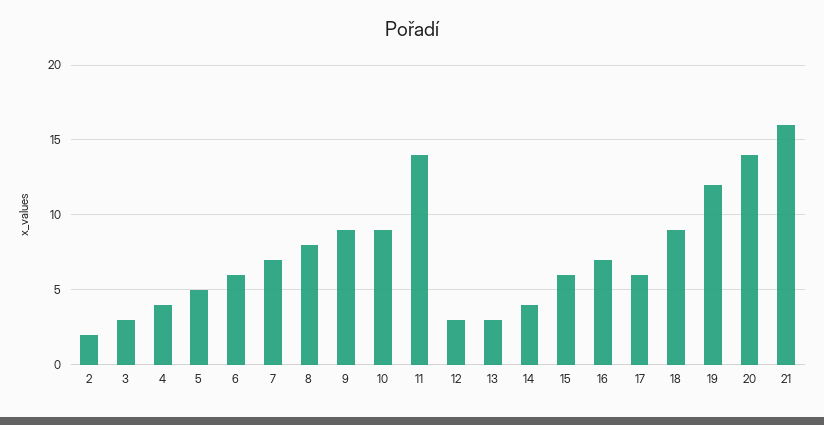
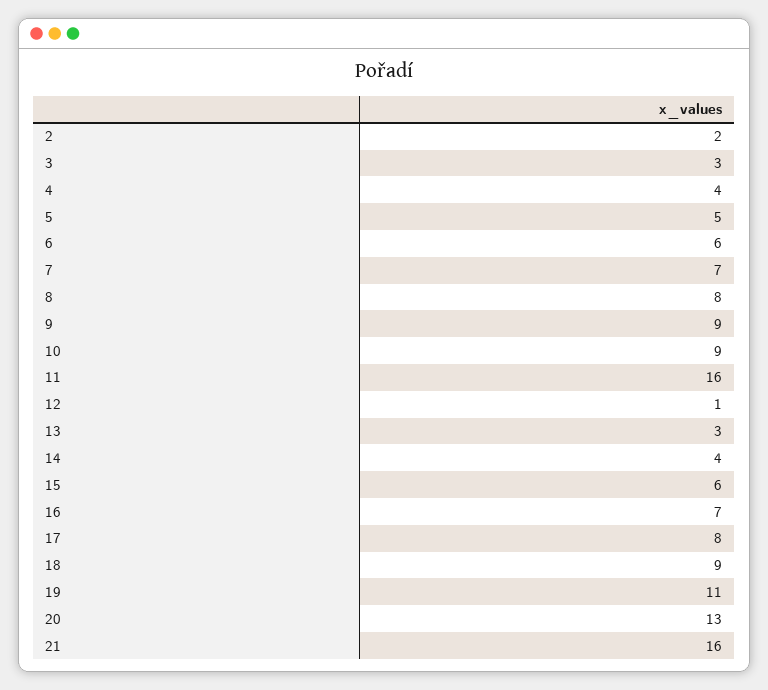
11: 14 -> 16
12: 3 -> 1
17: 6 -> 8
19: 12 -> 11
20: 14 -> 13

